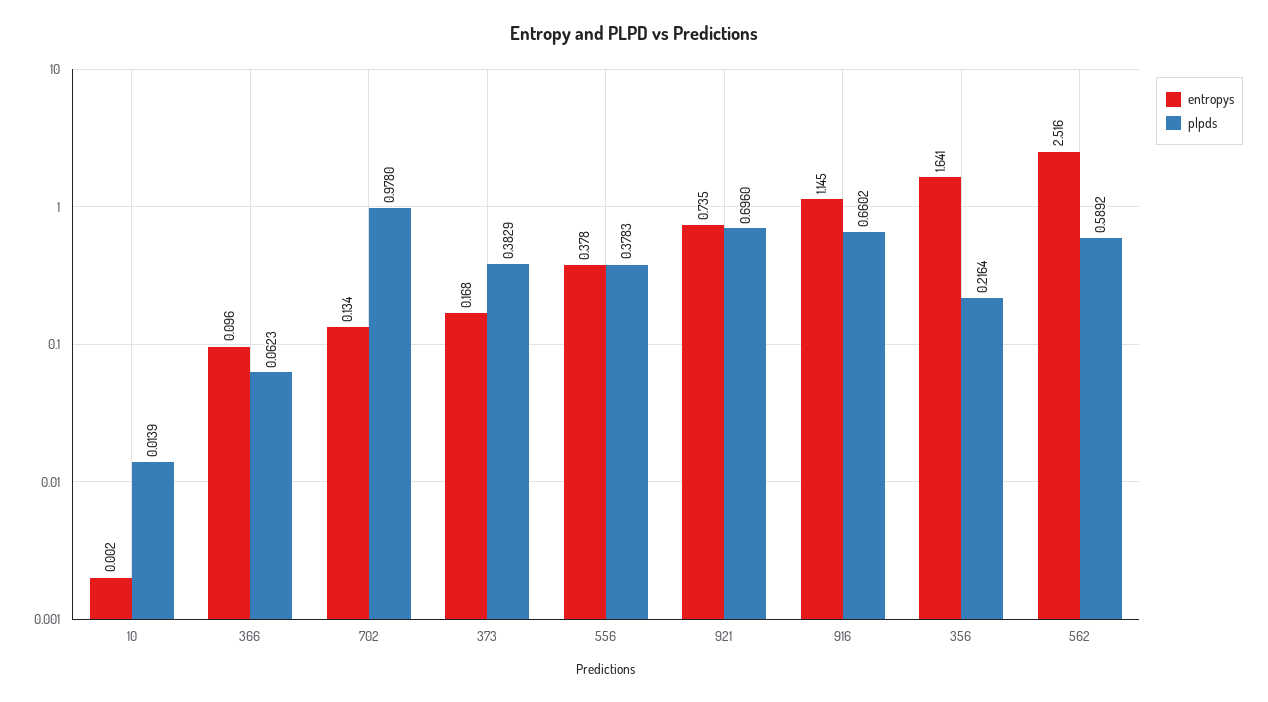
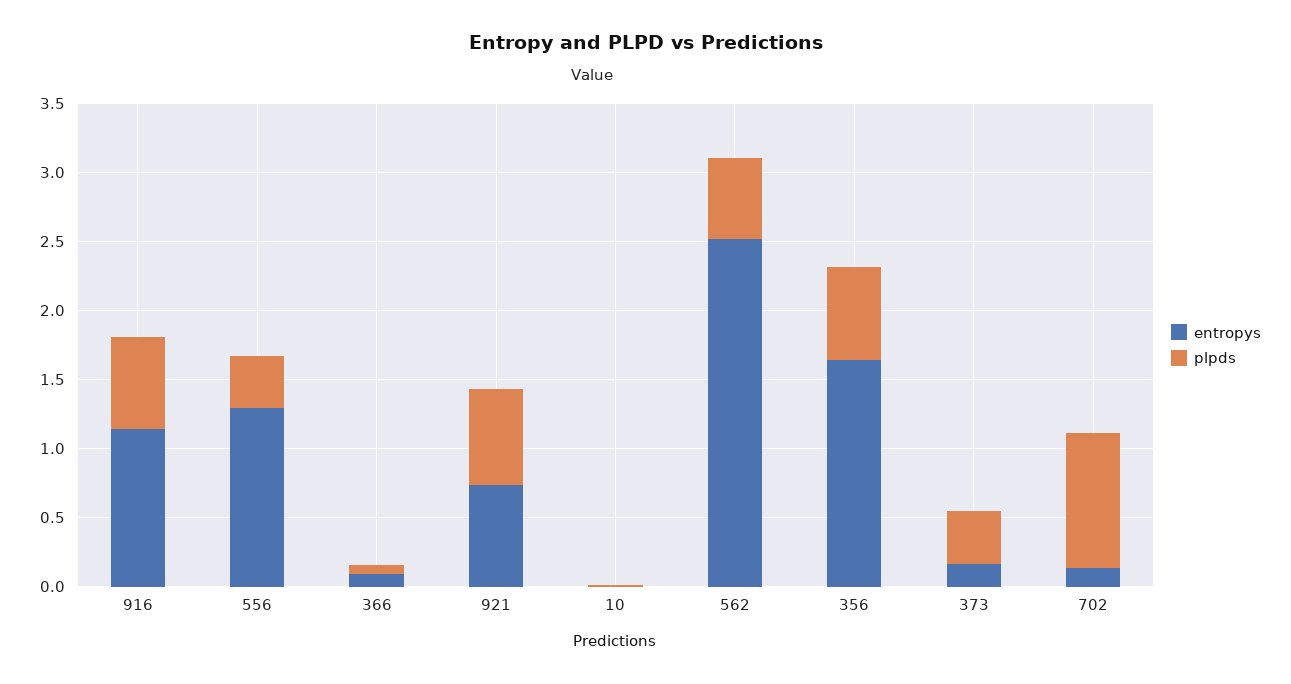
entropys, 556: 0.378 -> 1.3
plpds, 356: 0.2164 -> 0.7

